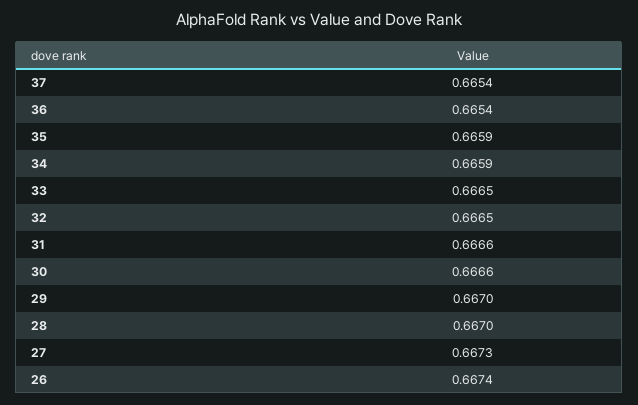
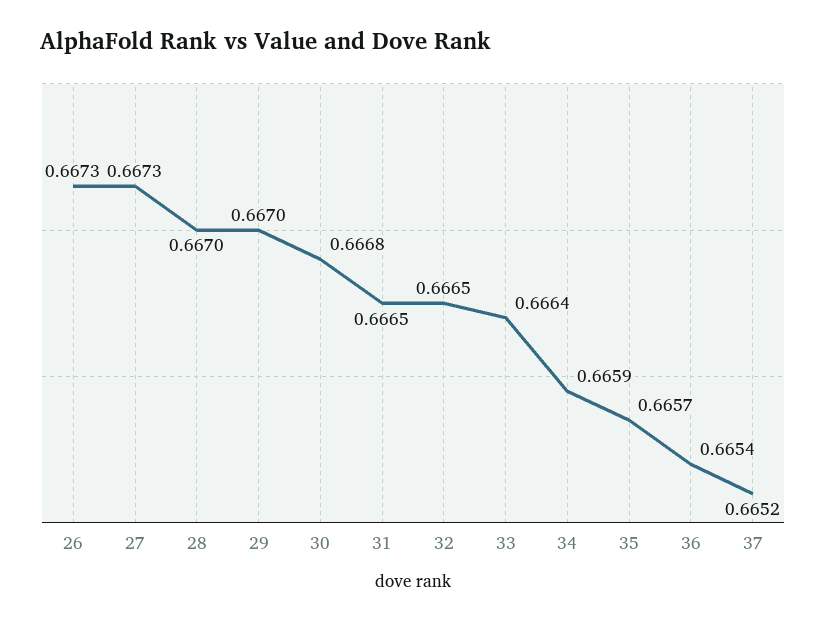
37: 0.6654 -> 0.6652
35: 0.6659 -> 0.6657
33: 0.6665 -> 0.6664
31: 0.6666 -> 0.6665
30: 0.6666 -> 0.6668
26: 0.6674 -> 0.6673

